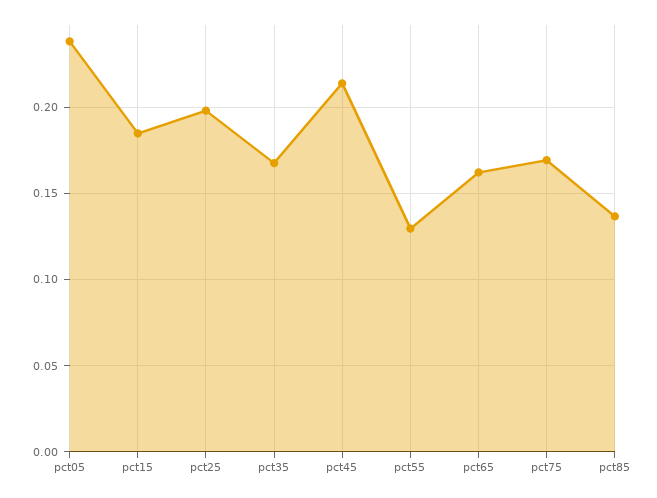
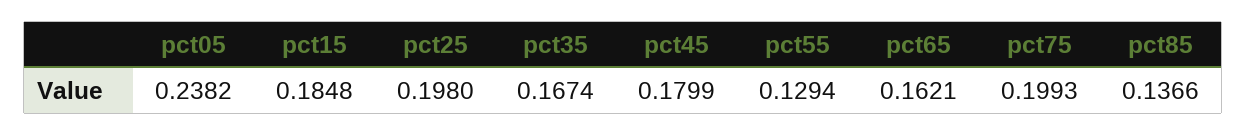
pct45: 0.215 -> 0.1799
pct75: 0.17 -> 0.1993

